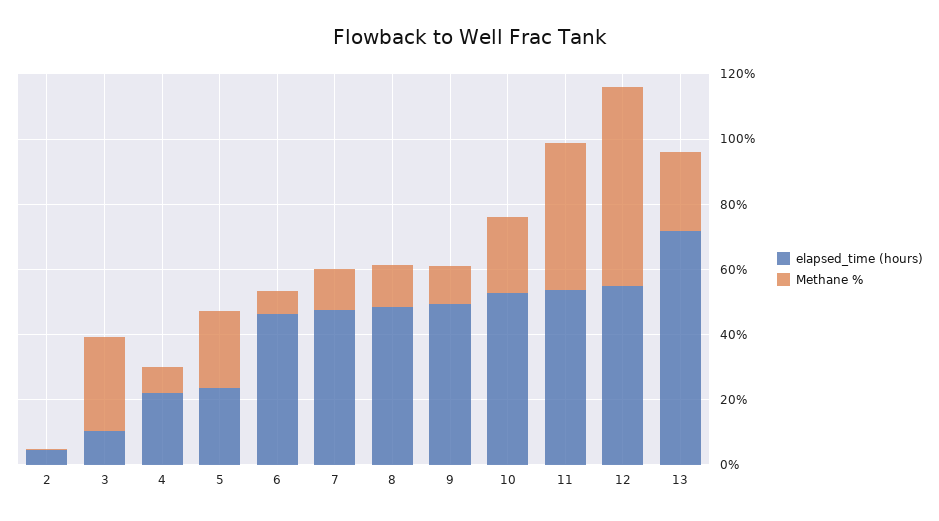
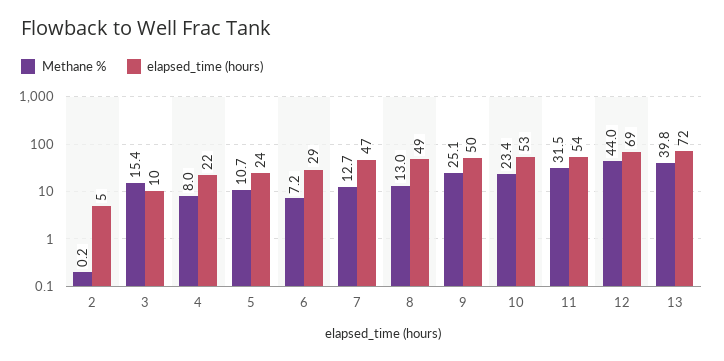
Methane %, 3: 30 -> 15.4
Methane %, 5: 25 -> 10.7
elapsed_time (hours), 6: 45 -> 29
Methane %, 9: 10 -> 25.1
Methane %, 11: 45 -> 31.5
elapsed_time (hours), 12: 55 -> 69
Methane %, 12: 60 -> 44
Methane %, 13: 25 -> 39.8

